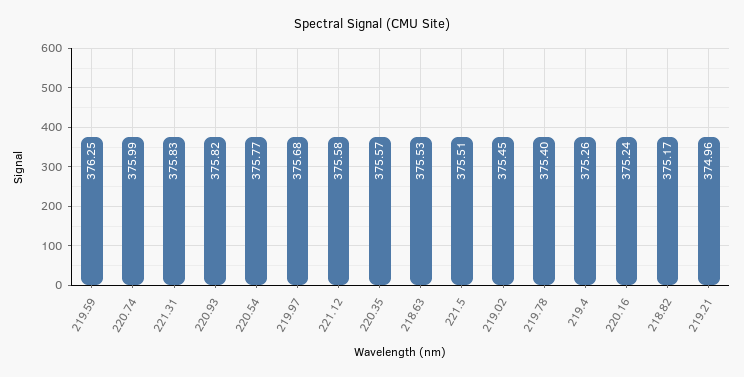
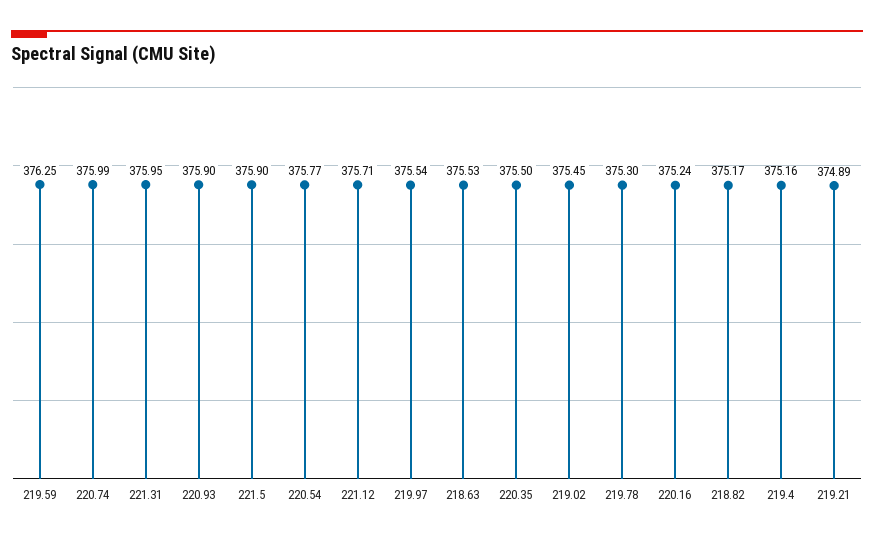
221.31: 375.83 -> 375.95
220.93: 375.82 -> 375.9
219.97: 375.68 -> 375.54
221.12: 375.58 -> 375.71
220.35: 375.57 -> 375.5
221.5: 375.51 -> 375.9
219.78: 375.4 -> 375.3
219.4: 375.26 -> 375.16
219.21: 374.96 -> 374.89

